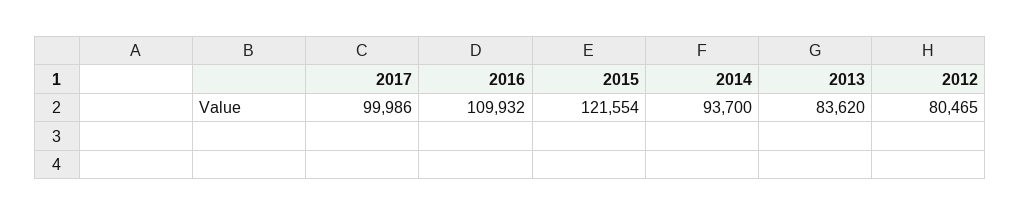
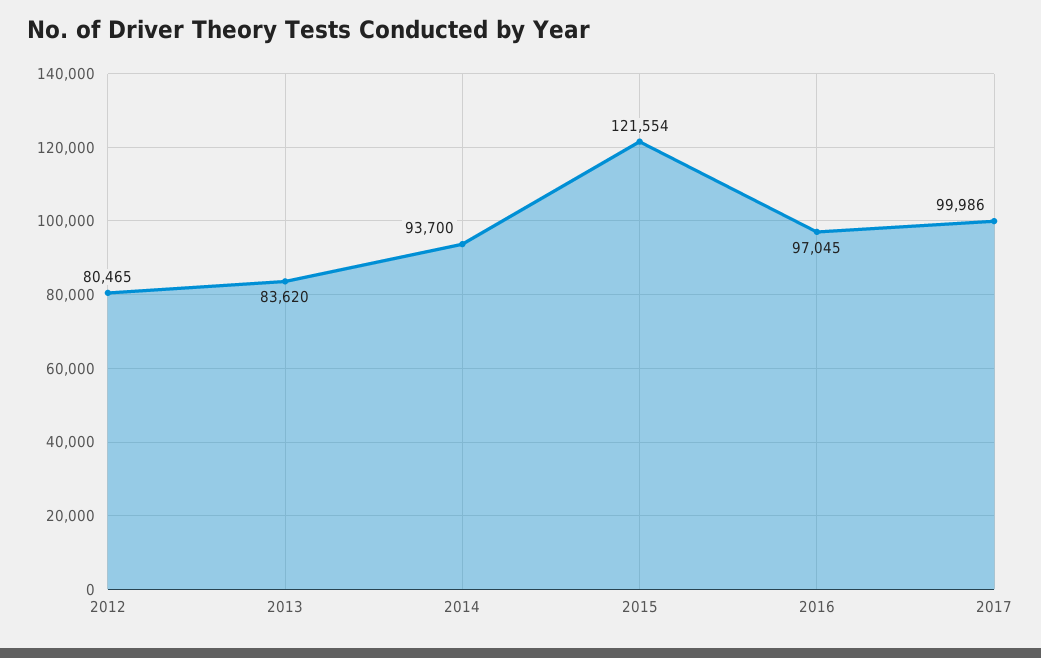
2016: 109932 -> 97045

